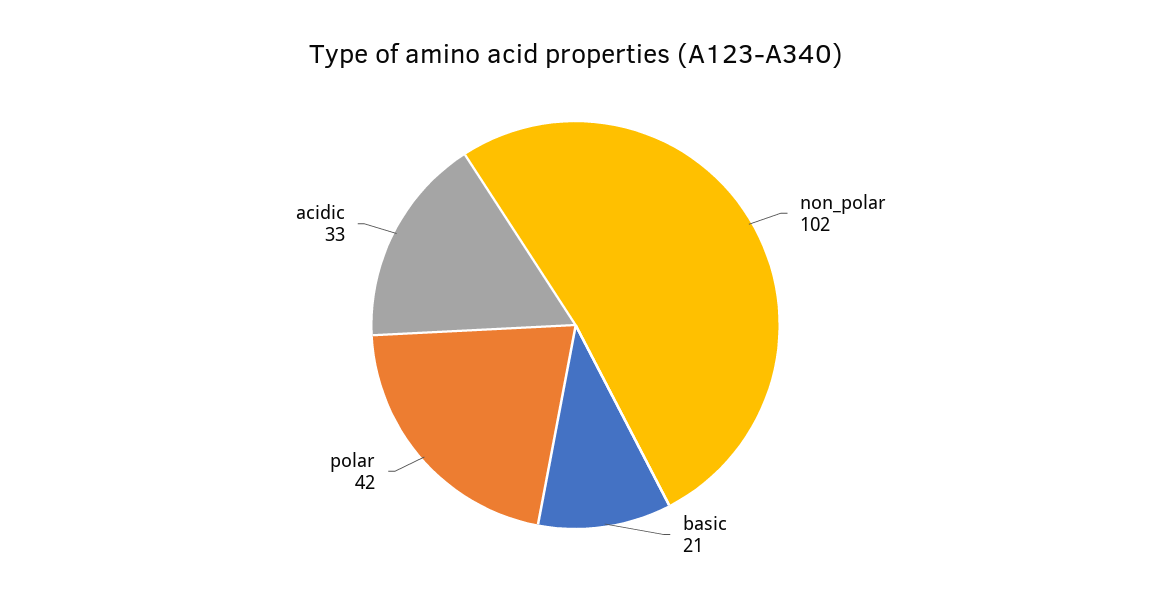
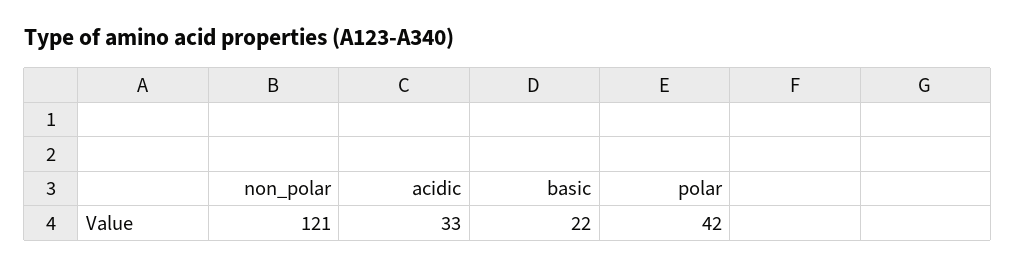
non_polar: 102 -> 121
basic: 21 -> 22

